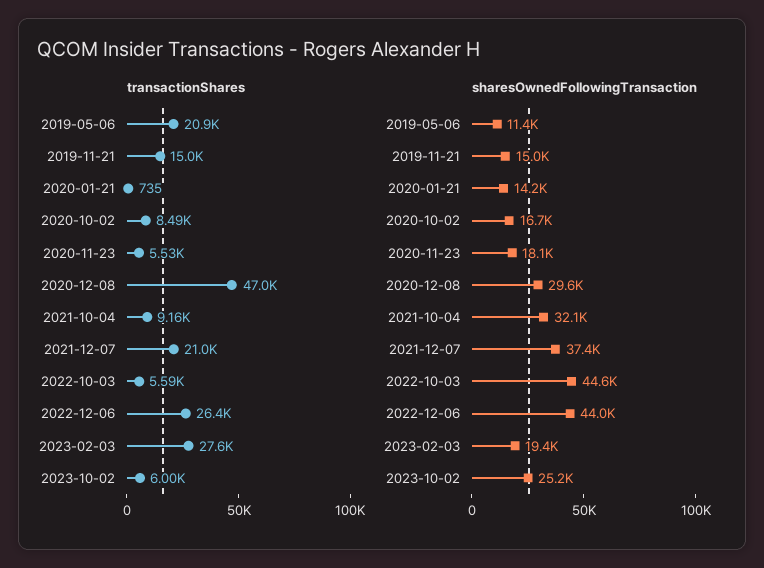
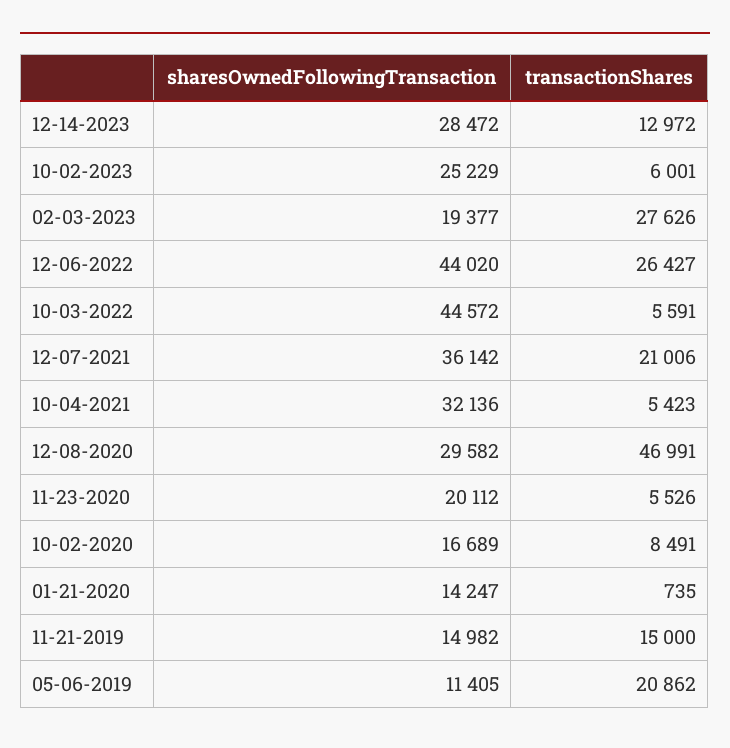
transactionShares, 2021-10-04: 9160 -> 5423
sharesOwnedFollowingTransaction, 2020-11-23: 18100 -> 20112
sharesOwnedFollowingTransaction, 2021-12-07: 37400 -> 36142
sharesOwnedFollowingTransaction, 12-14-2023: none -> 28472
transactionShares, 12-14-2023: none -> 12972

